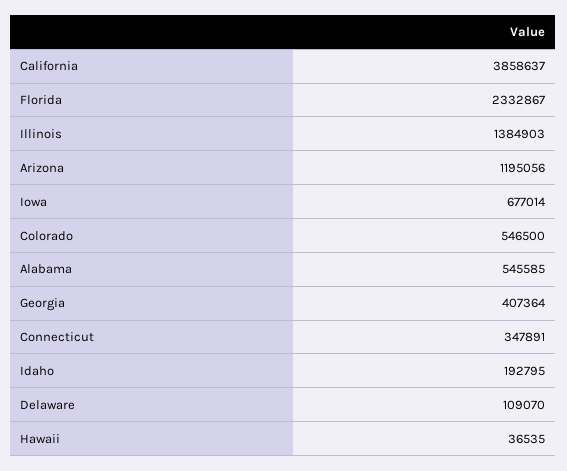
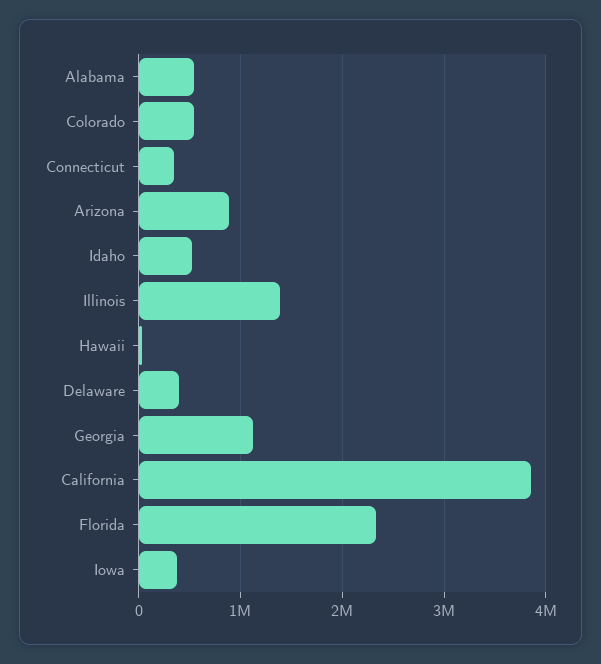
Arizona: 1195056 -> 900000
Iowa: 677014 -> 400000
Georgia: 407364 -> 1100000
Idaho: 192795 -> 500000
Delaware: 109070 -> 400000

